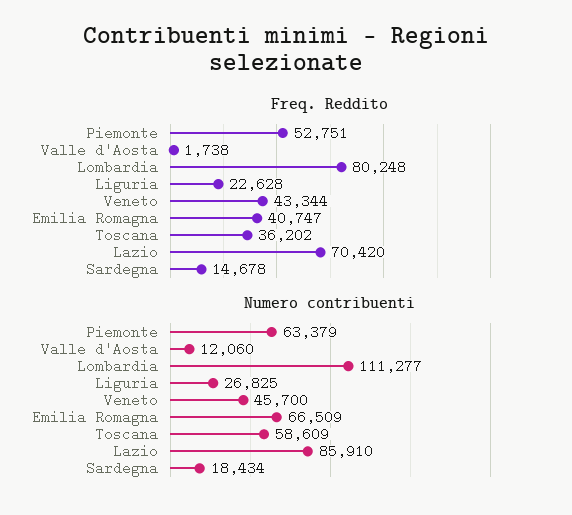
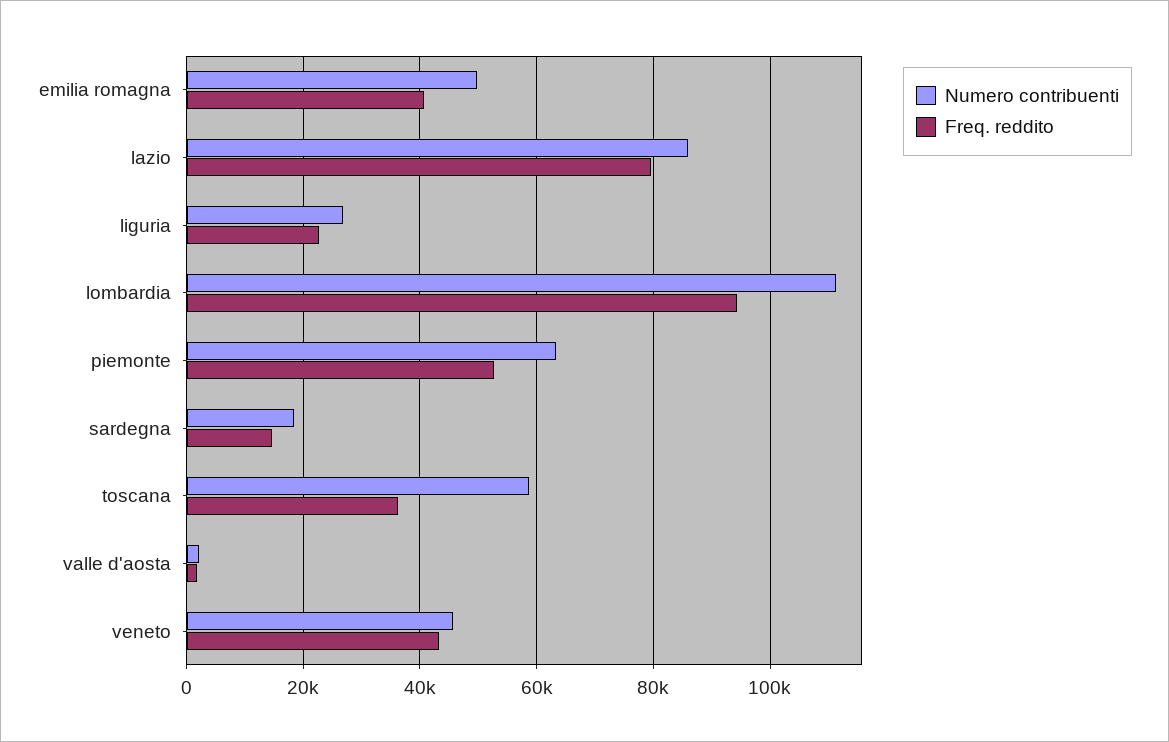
Freq. Reddito, Lombardia: 80248 -> 94000
Freq. Reddito, Lazio: 70420 -> 80000
Numero contribuenti, Valle d'Aosta: 12060 -> 2000
Numero contribuenti, Emilia Romagna: 66509 -> 50000

